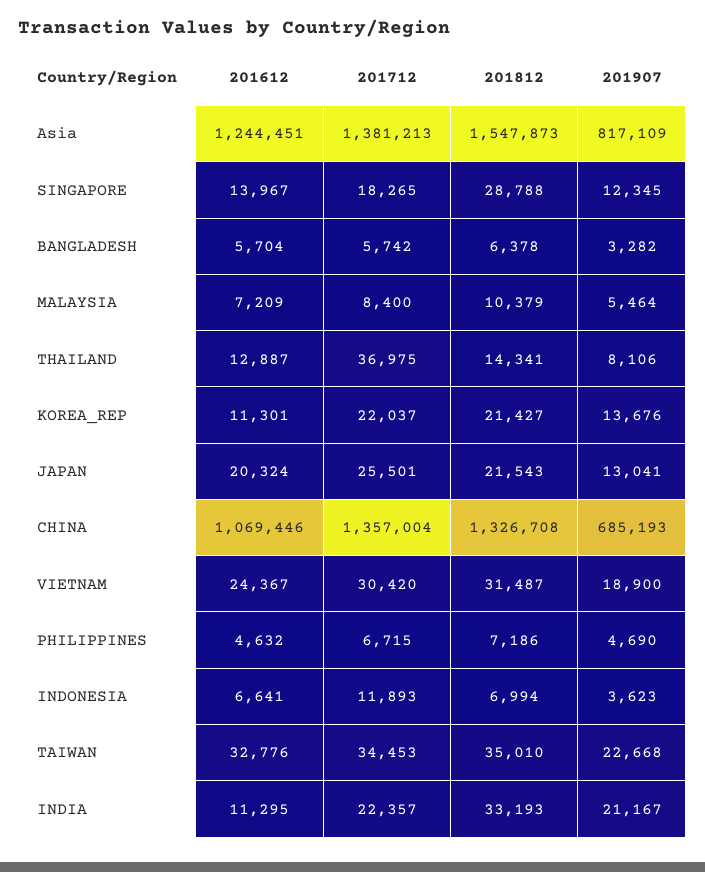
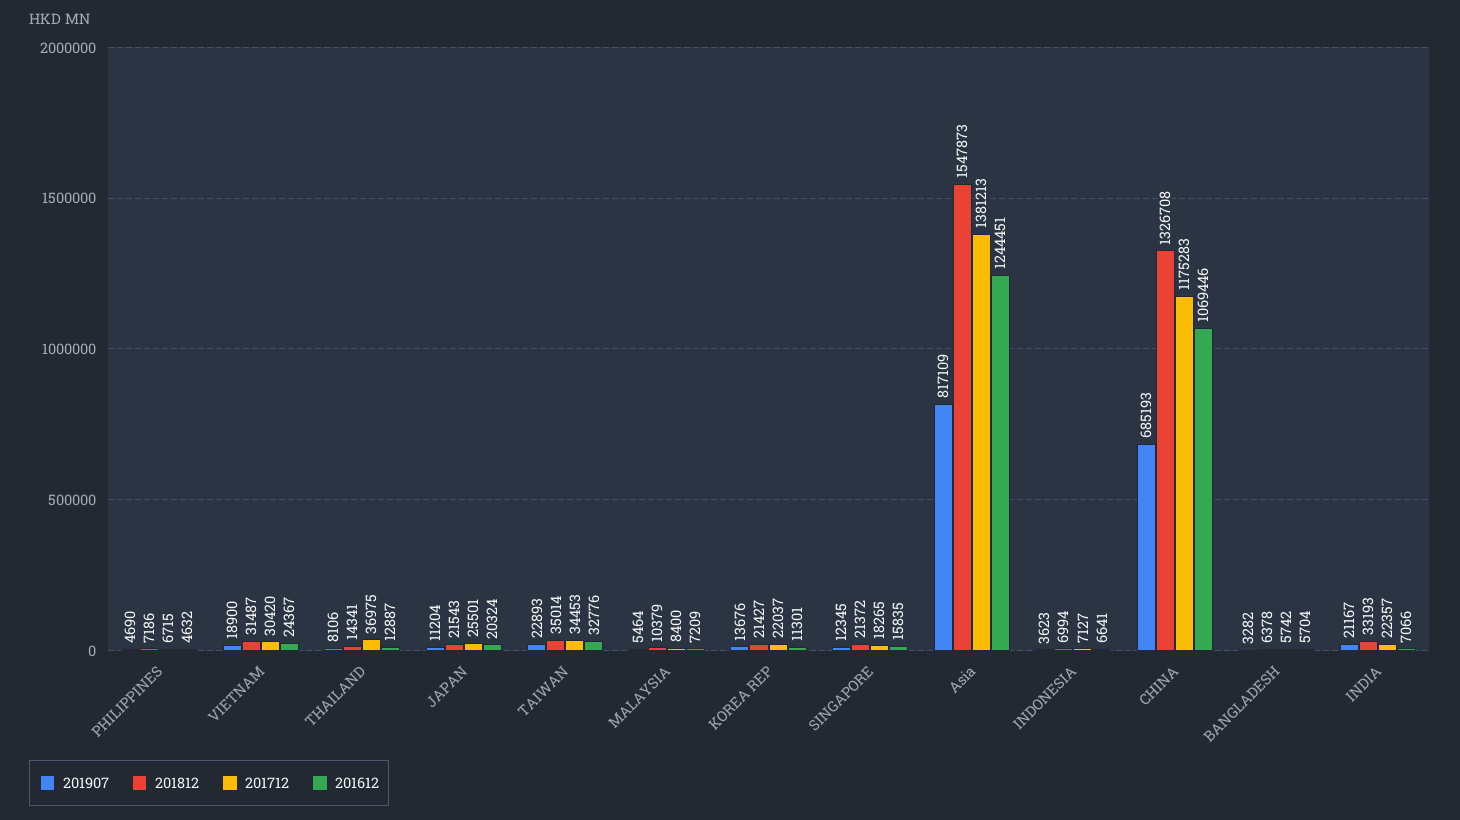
201612, SINGAPORE: 13967 -> 15835
201812, SINGAPORE: 28788 -> 21372
201907, JAPAN: 13041 -> 11204
201712, CHINA: 1357004 -> 1175283
201712, INDONESIA: 11893 -> 7127
201812, TAIWAN: 35010 -> 35014
201907, TAIWAN: 22668 -> 22893
201612, INDIA: 11295 -> 7066

